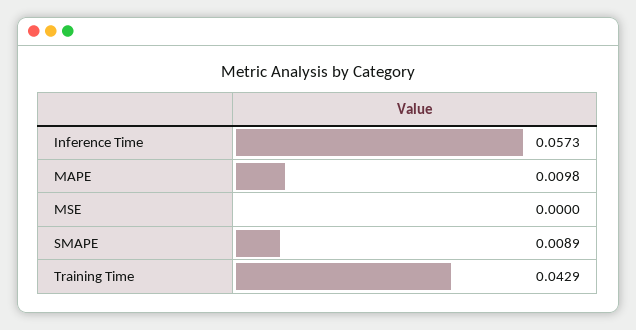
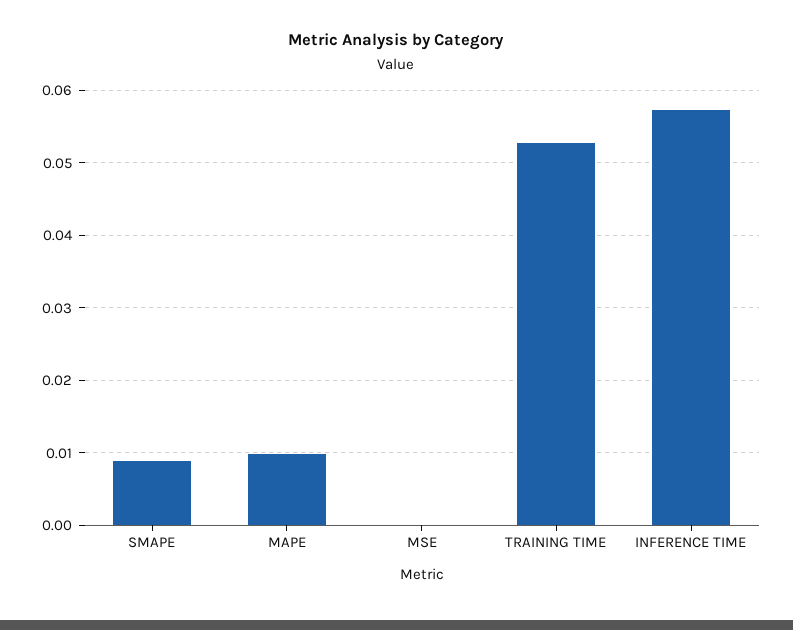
Training Time: 0.0429 -> 0.053

